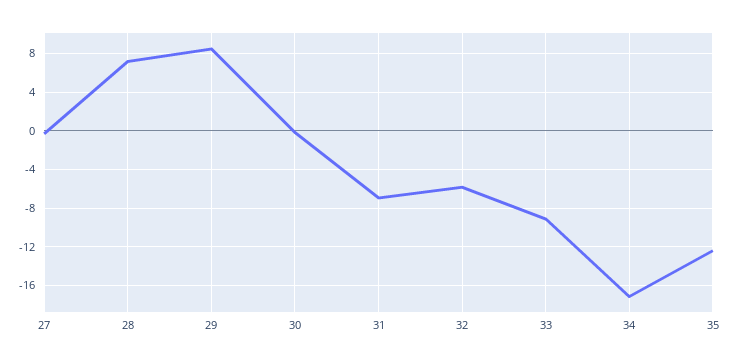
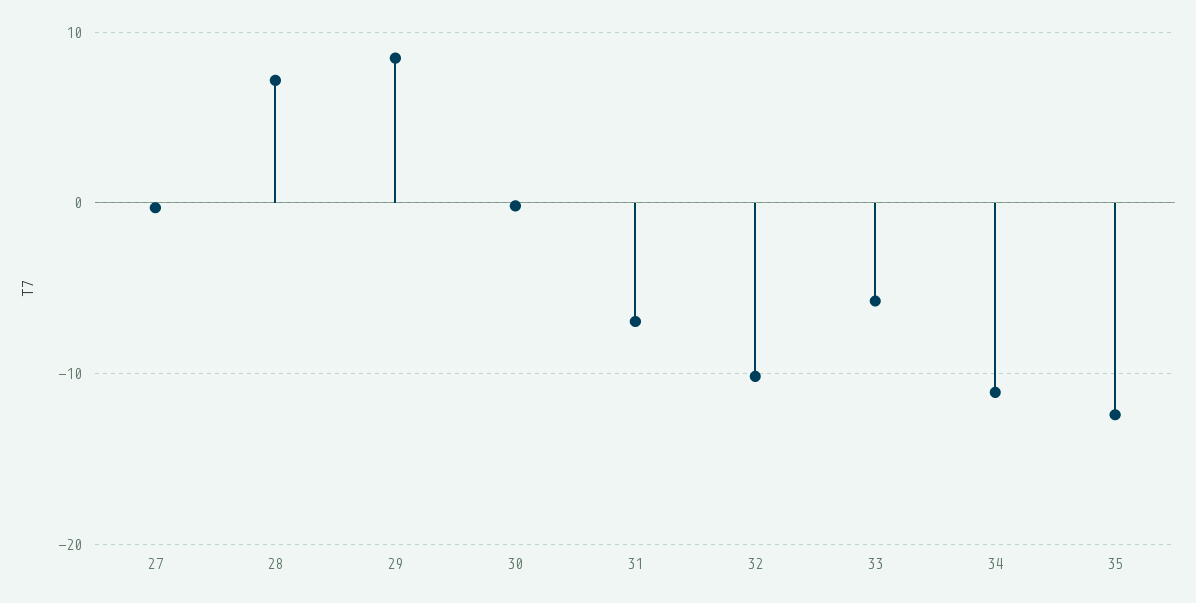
32: -6 -> -10
33: -9 -> -6
34: -17 -> -11

